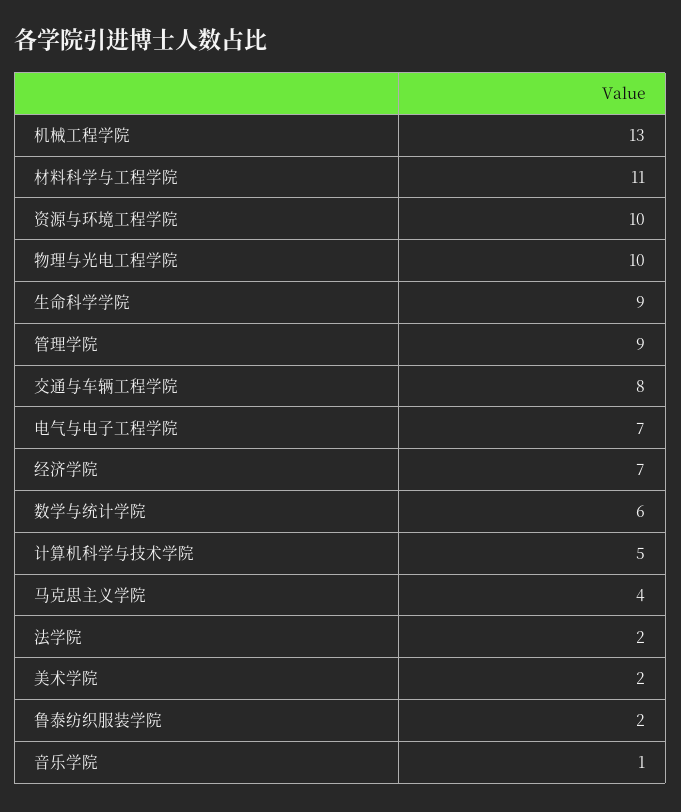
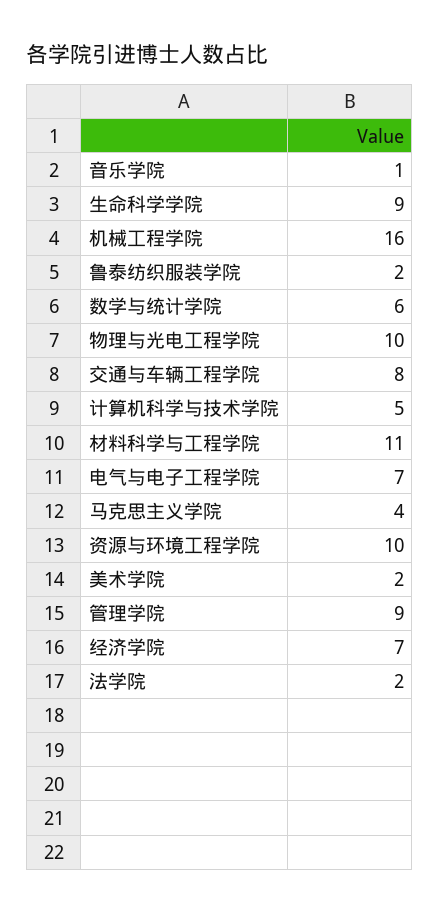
机械工程学院: 13 -> 16

